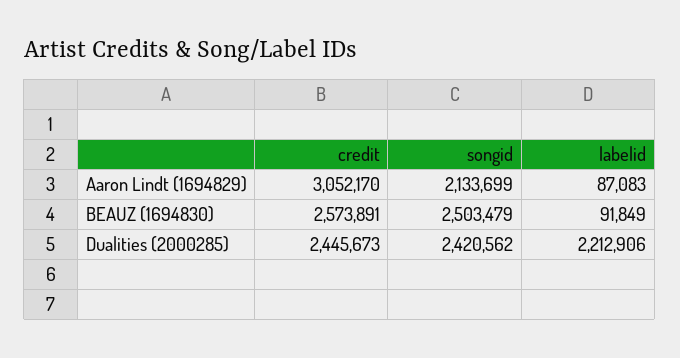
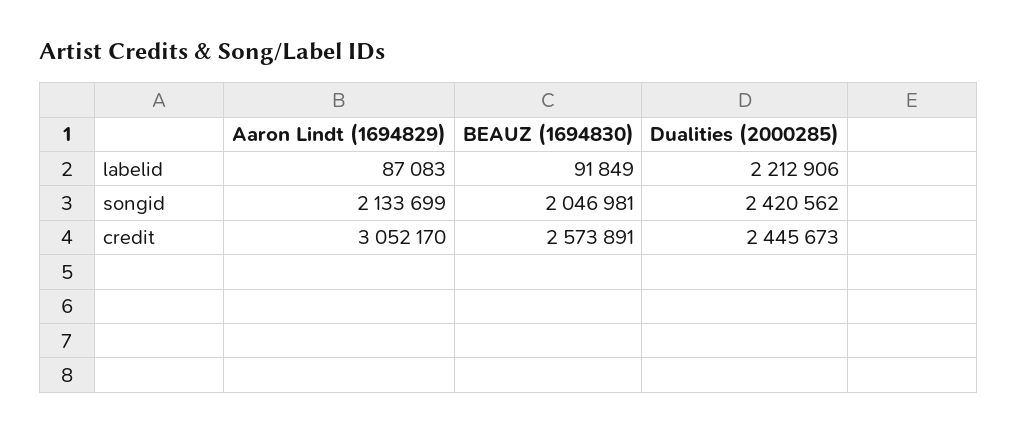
songid, BEAUZ (1694830): 2503479 -> 2046981

